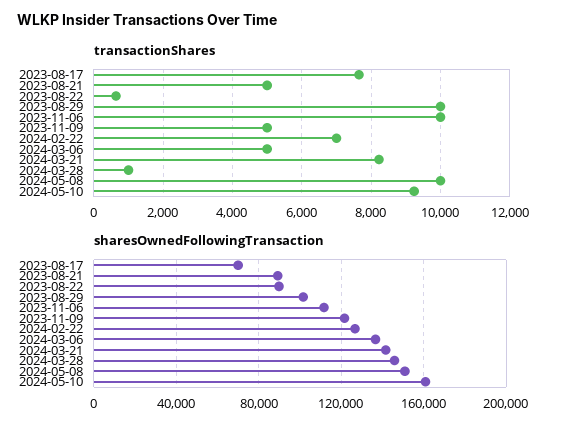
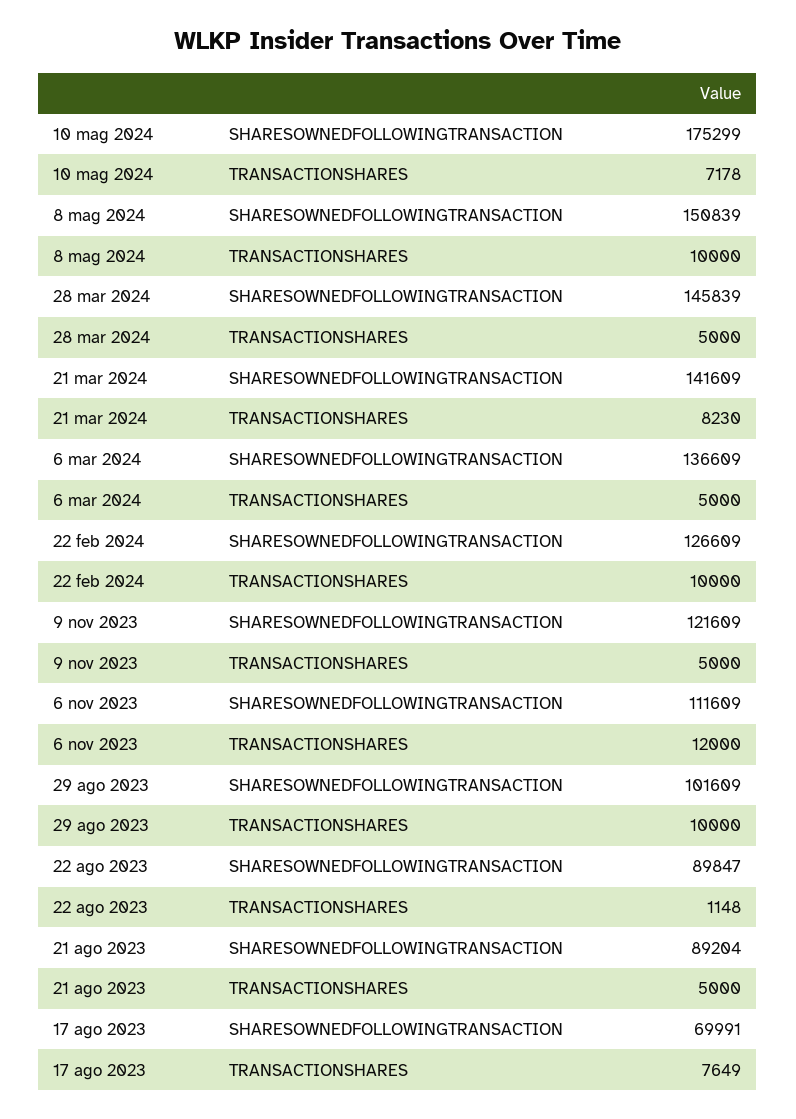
transactionShares, 2023-08-22: 600 -> 1148
transactionShares, 2023-11-06: 10000 -> 12000
transactionShares, 2024-02-22: 7000 -> 10000
transactionShares, 2024-03-28: 1000 -> 5000
transactionShares, 2024-05-10: 9200 -> 7178
sharesOwnedFollowingTransaction, 2024-05-10: 160000 -> 175299

